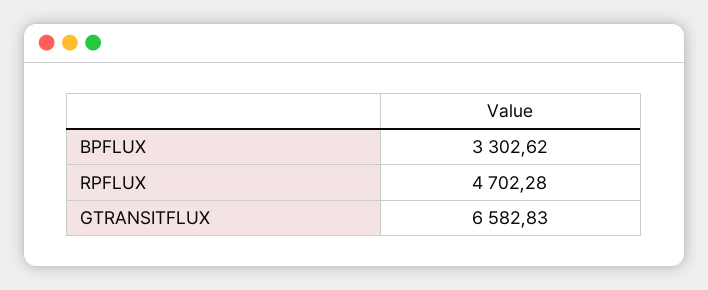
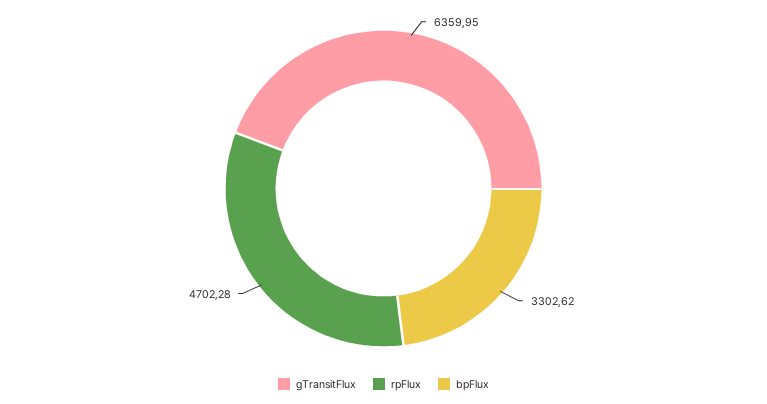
GTRANSITFLUX: 6582.83 -> 6359.95

